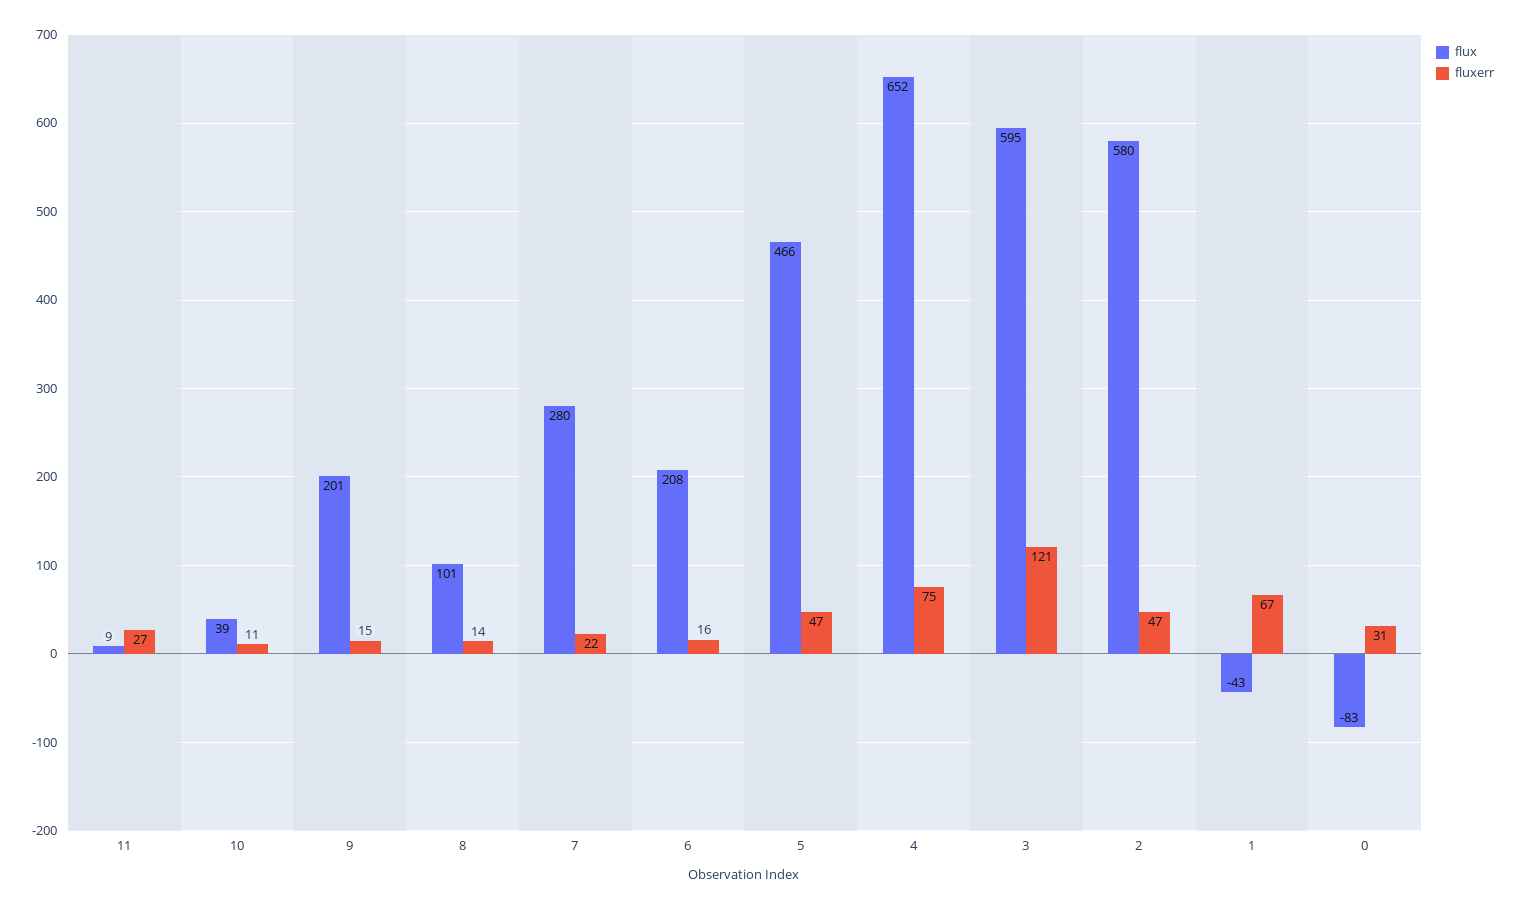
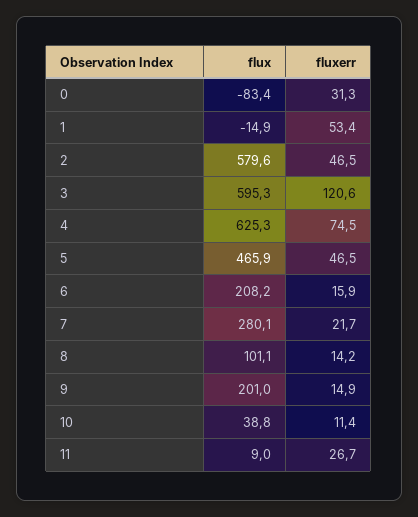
flux, 4: 652 -> 625.3
flux, 1: -43 -> -14.9
fluxerr, 1: 67 -> 53.4

